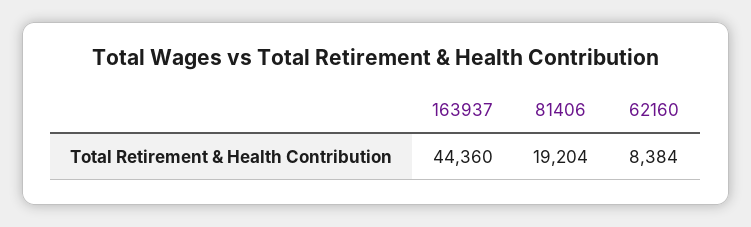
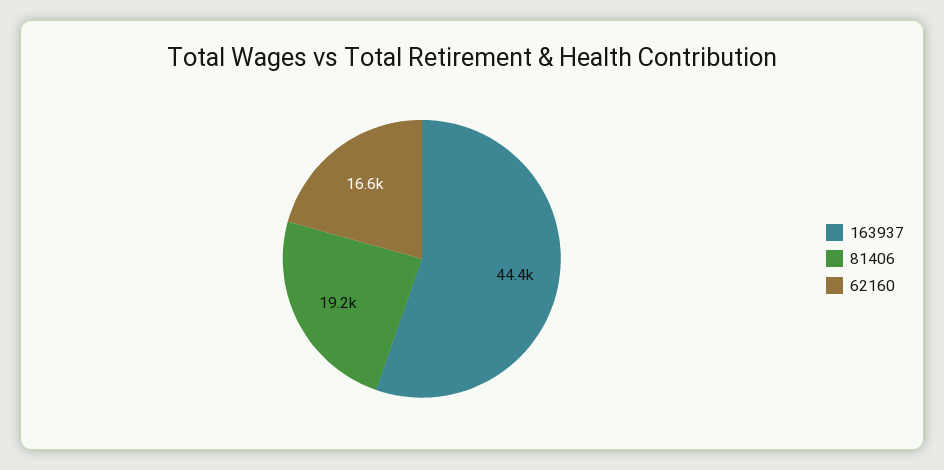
62160: 8384 -> 16600

